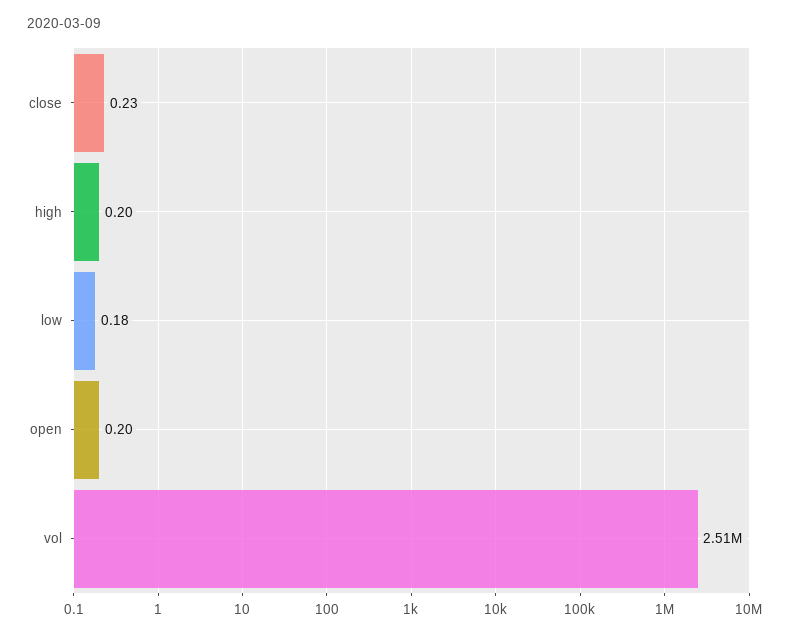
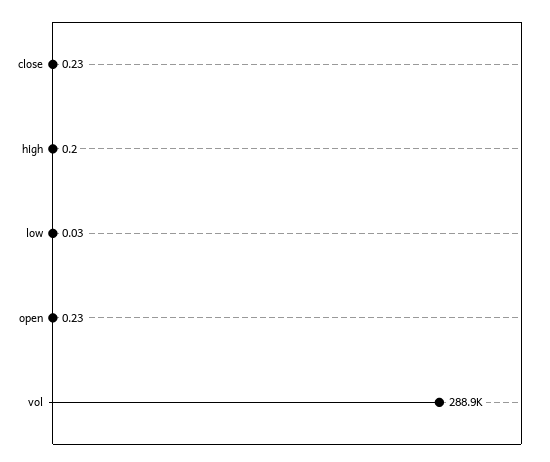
low: 0.18 -> 0.03
open: 0.2 -> 0.23
vol: 2510000 -> 288900

